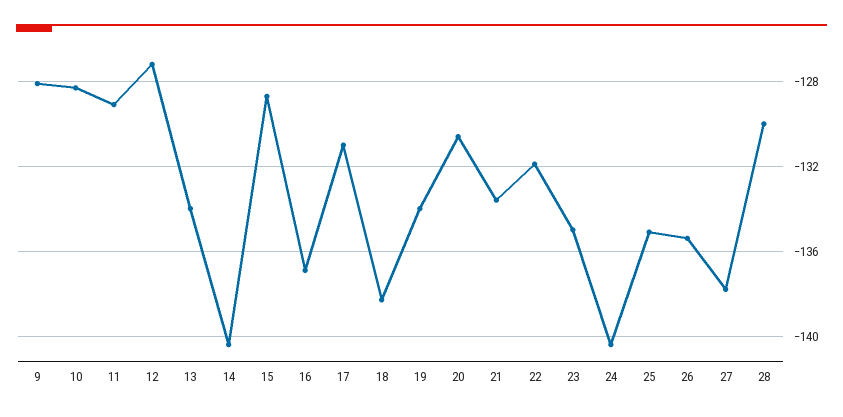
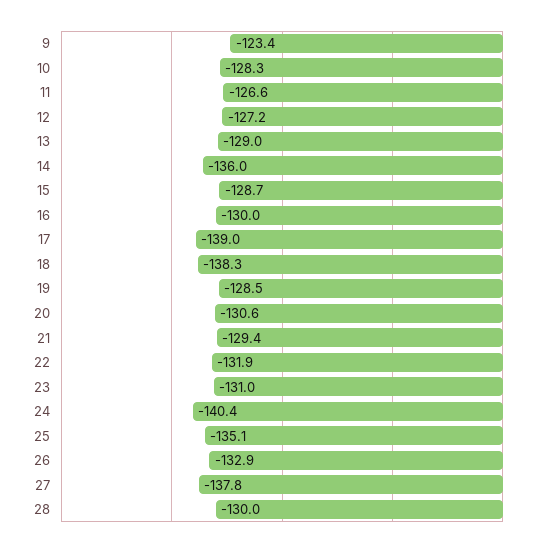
9: -128 -> -123.4
11: -129 -> -126.6
13: -134 -> -129
14: -140.5 -> -136
16: -137 -> -130
17: -131 -> -139
19: -134 -> -128.5
21: -133.5 -> -129.4
23: -135 -> -131
26: -135.5 -> -132.9

